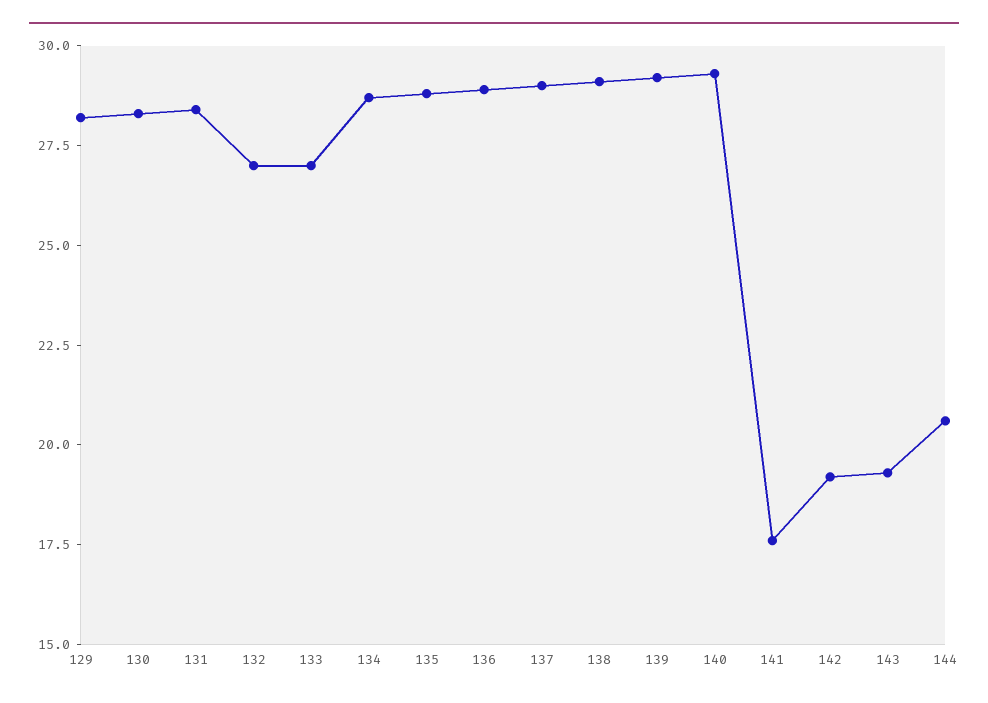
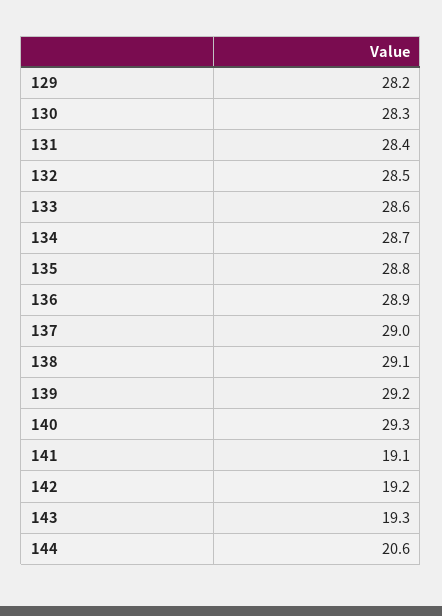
132: 27 -> 28.5
133: 27 -> 28.6
141: 17.5 -> 19.1

